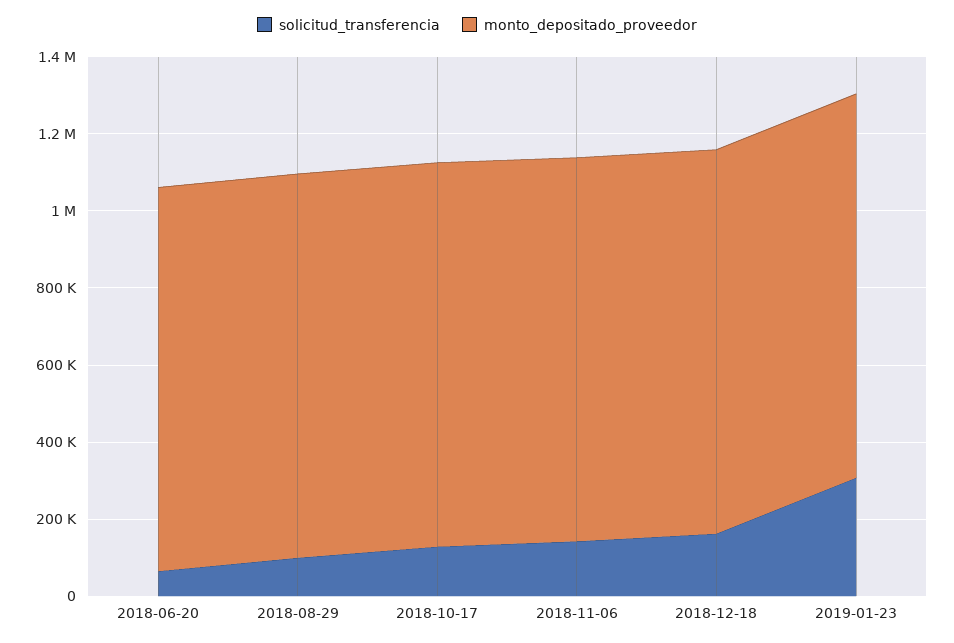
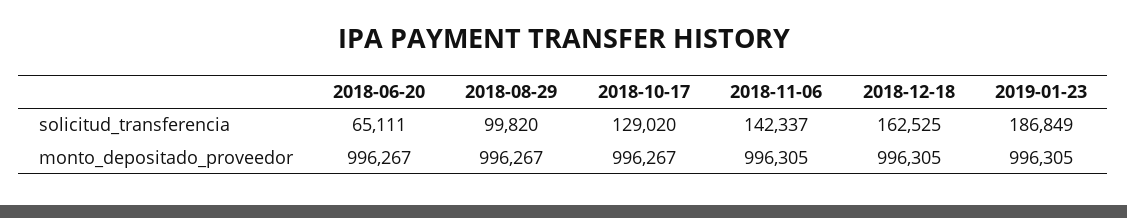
solicitud_transferencia, 2019-01-23: 300000 -> 186849

